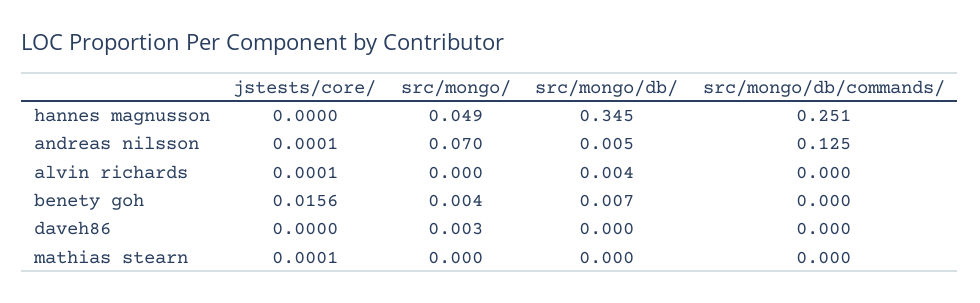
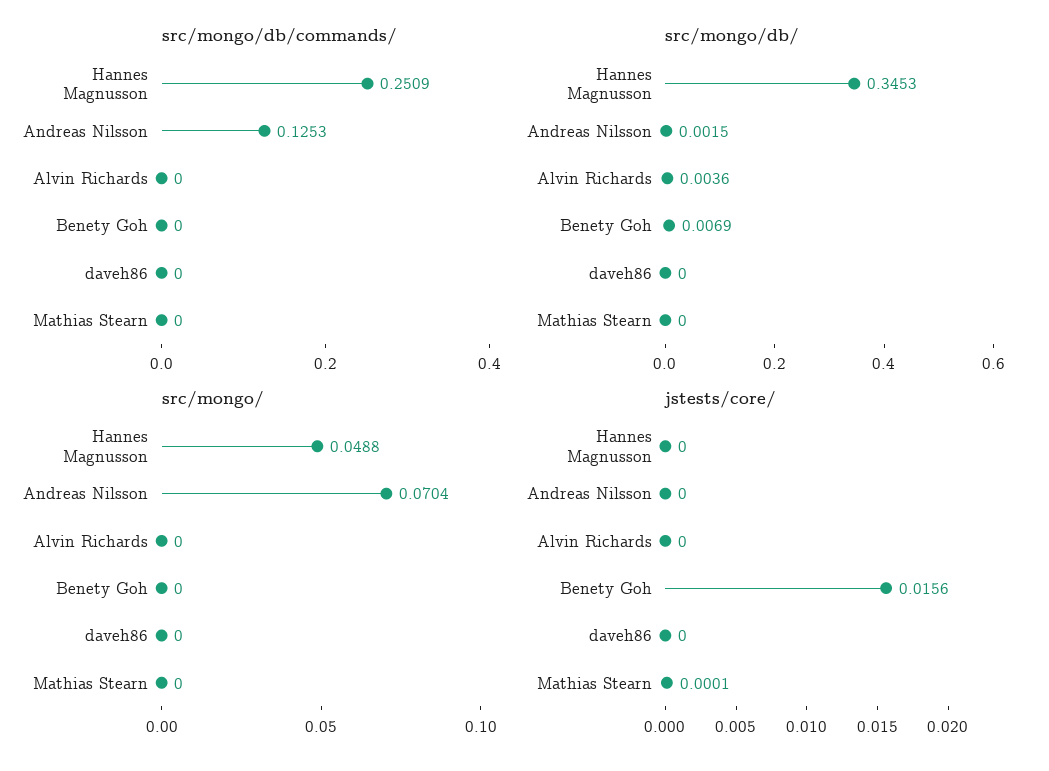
jstests/core/, andreas nilsson: 0.0001 -> 0
src/mongo/db/, andreas nilsson: 0.005 -> 0.0015
jstests/core/, alvin richards: 0.0001 -> 0
src/mongo/, benety goh: 0.004 -> 0
src/mongo/, daveh86: 0.003 -> 0

